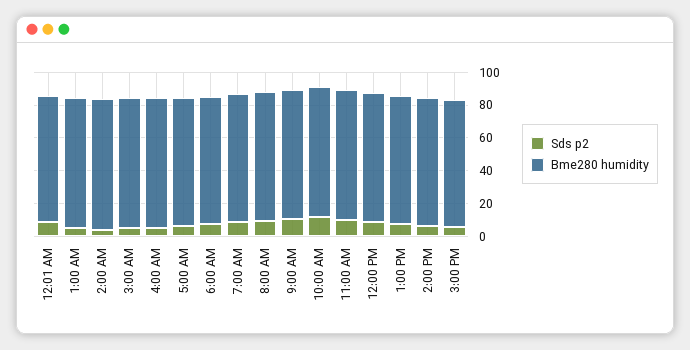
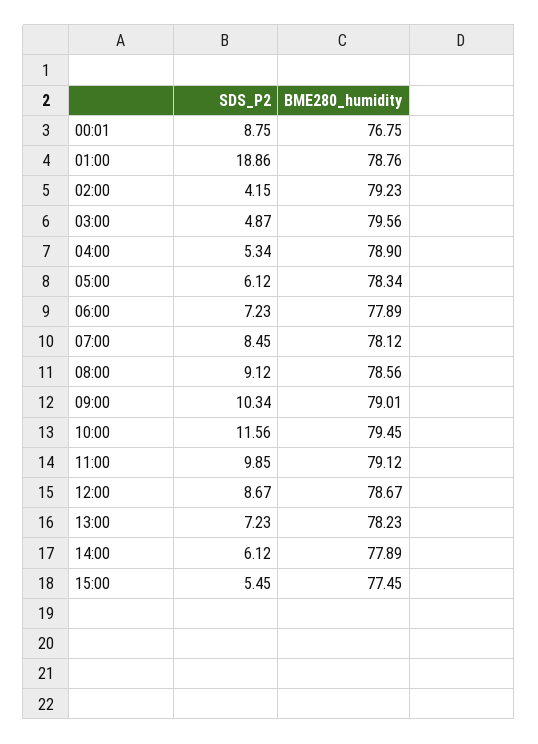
Sds p2, 1:00 AM: 5 -> 18.86

